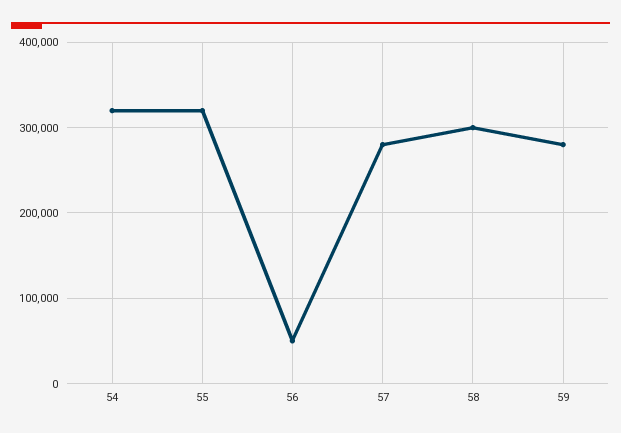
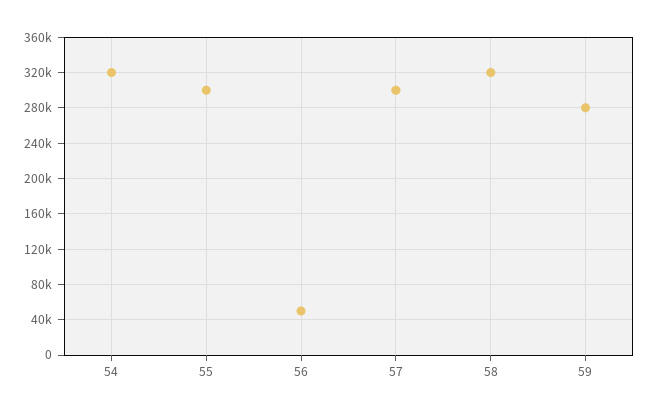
55: 320000 -> 300000
57: 280000 -> 300000
58: 300000 -> 320000

